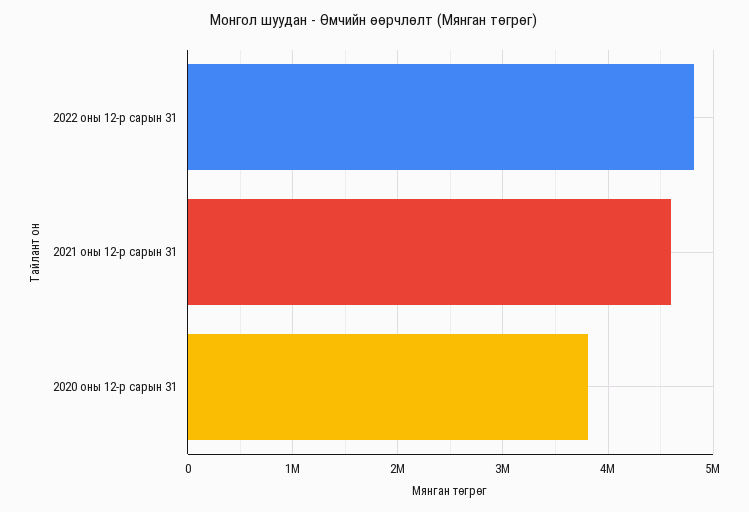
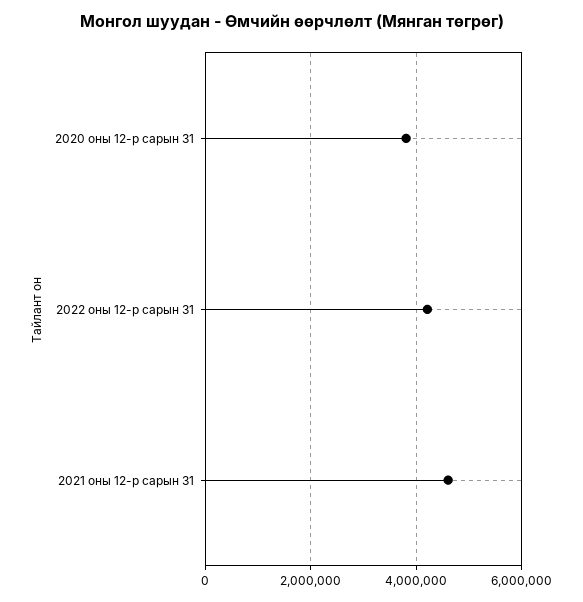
2022 оны 12-р сарын 31: 4800000 -> 4200000

